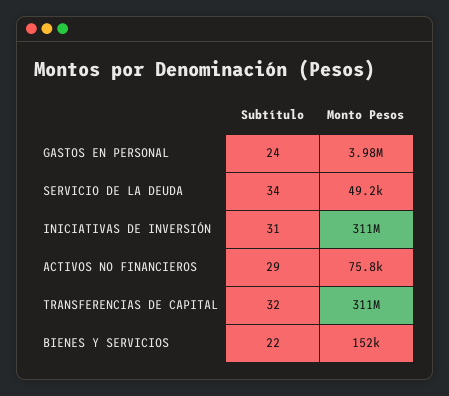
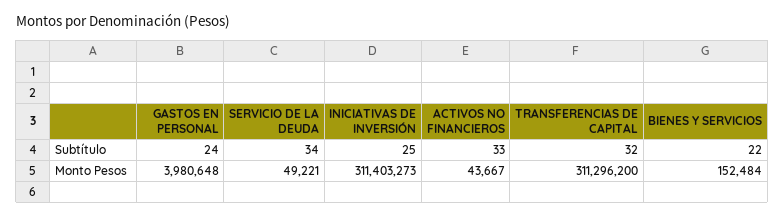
Subtítulo, INICIATIVAS DE INVERSIÓN: 31 -> 25
Subtítulo, ACTIVOS NO FINANCIEROS: 29 -> 33
Monto Pesos, ACTIVOS NO FINANCIEROS: 75800 -> 43667

